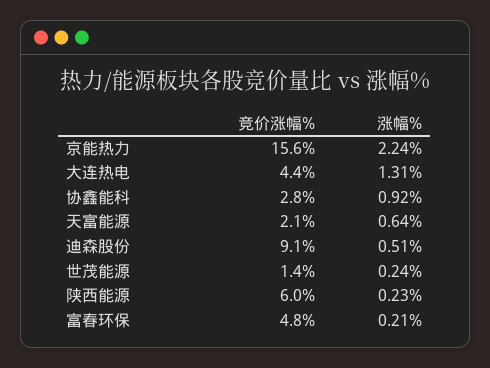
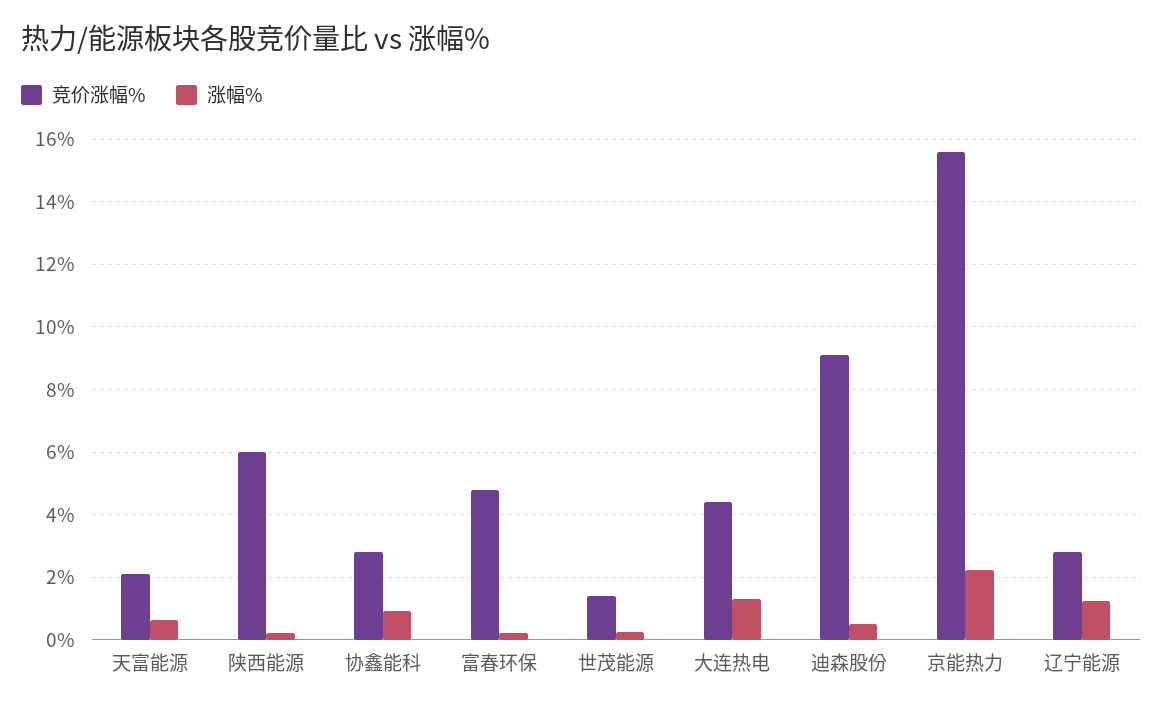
竞价涨幅%, 辽宁能源: none -> 2.8
涨幅%, 辽宁能源: none -> 1.2

